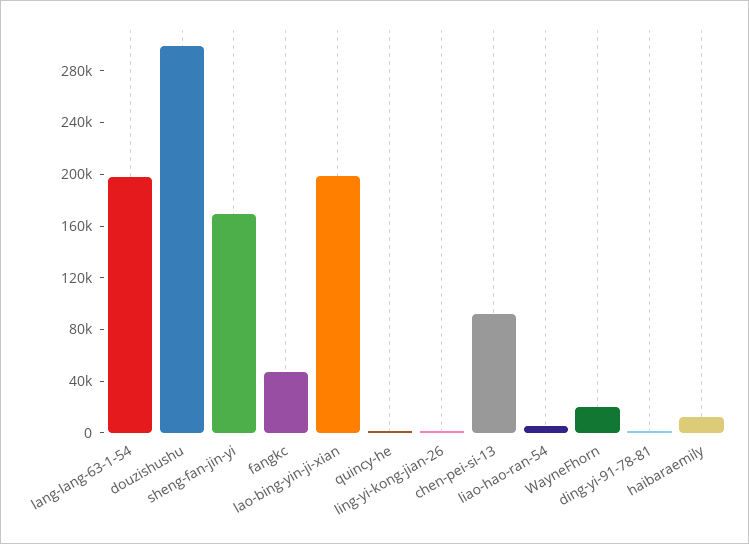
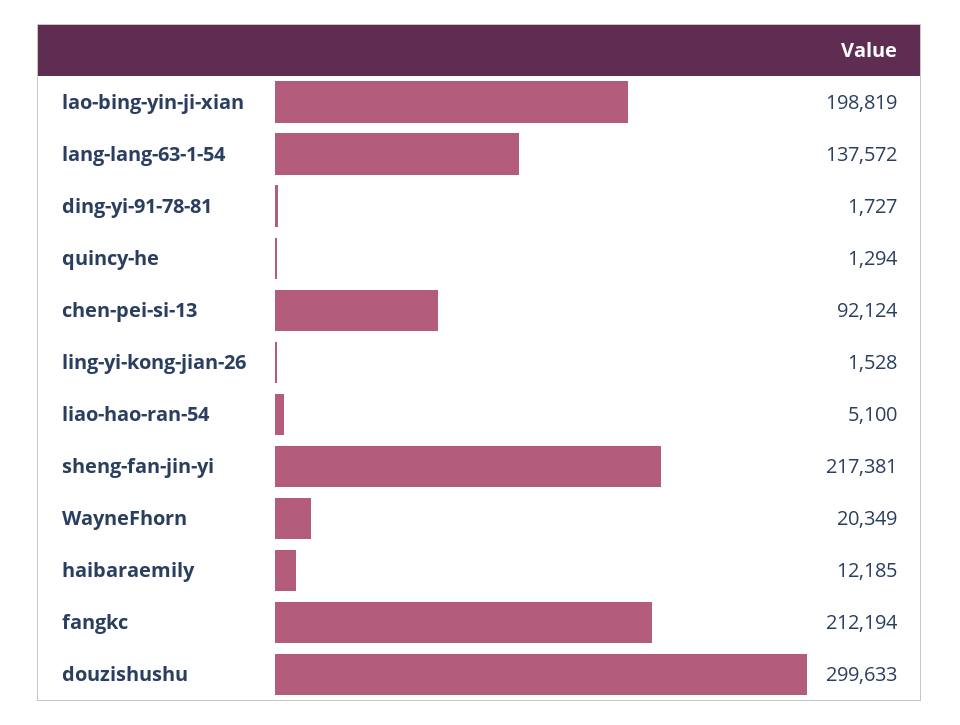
lang-lang-63-1-54: 200000 -> 137572
sheng-fan-jin-yi: 170000 -> 217381
fangkc: 50000 -> 212194

